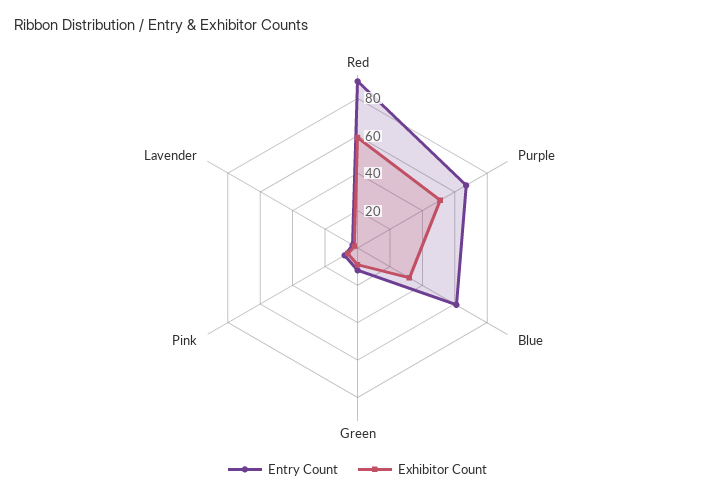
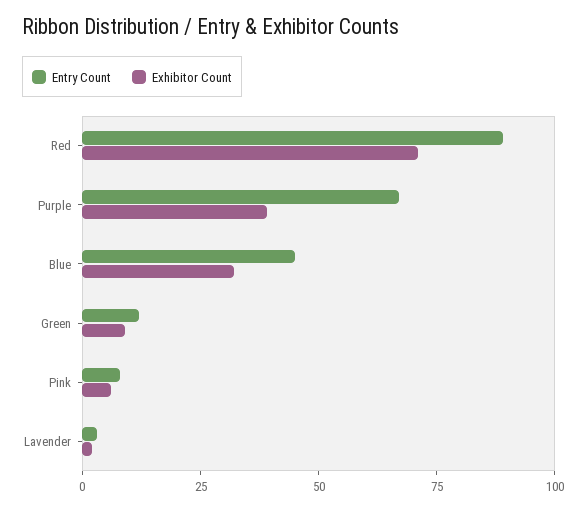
Exhibitor Count, Red: 60 -> 70
Exhibitor Count, Purple: 50 -> 40
Entry Count, Blue: 60 -> 45

